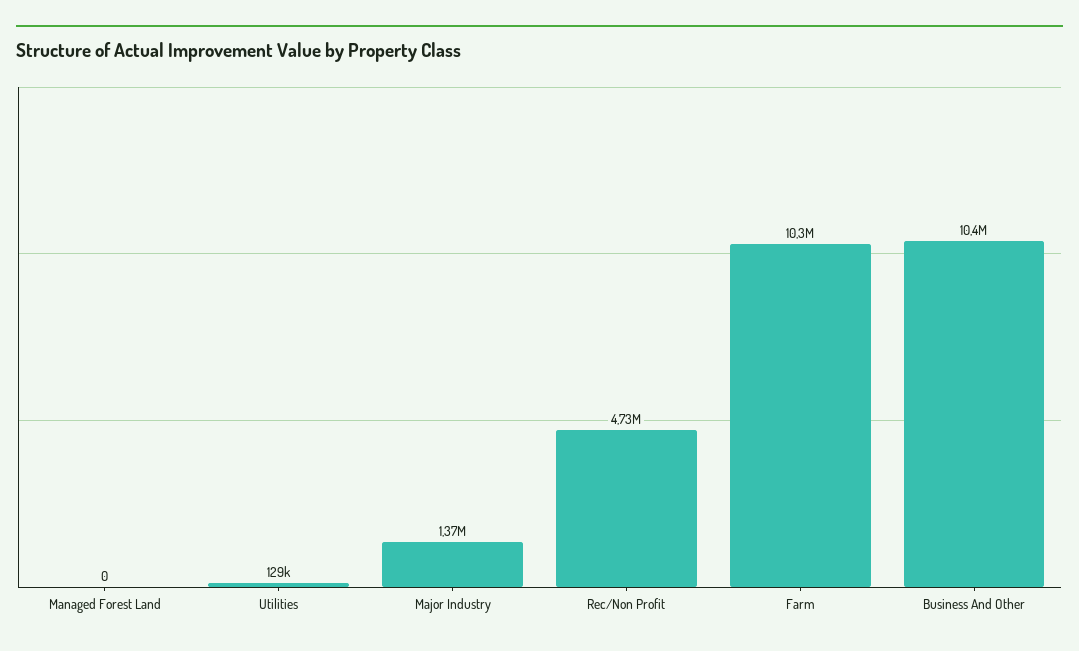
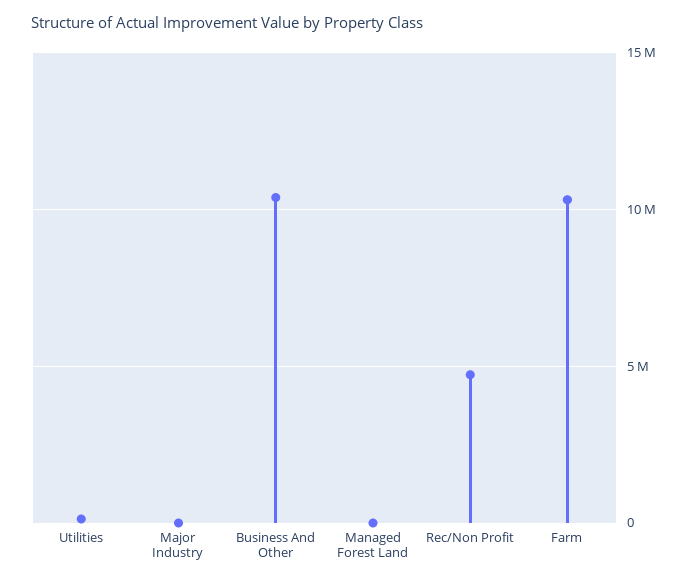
Major Industry: 1370000 -> 0

